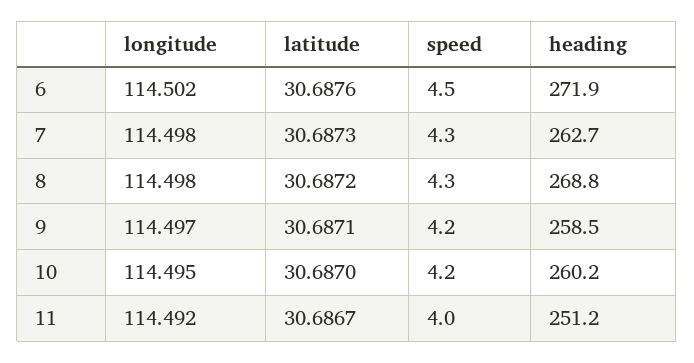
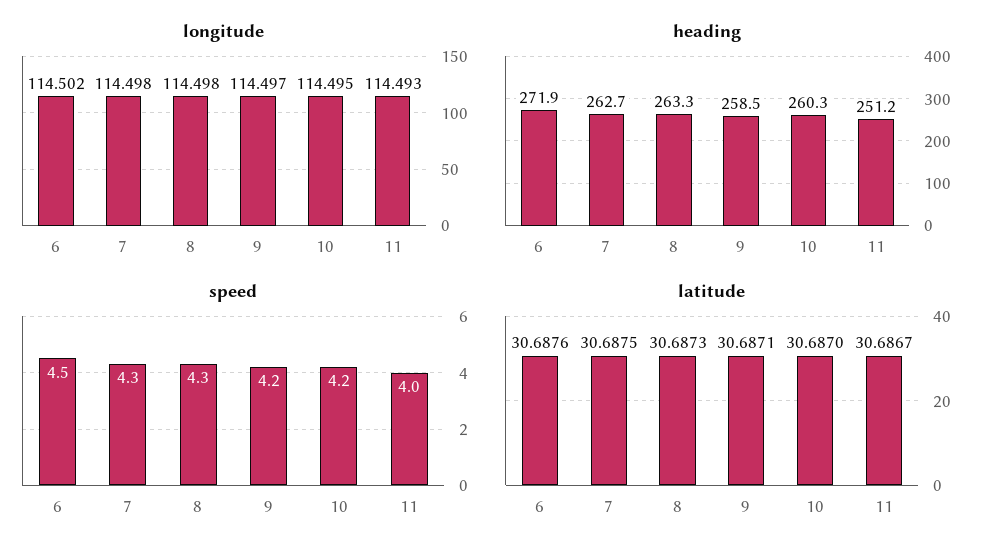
latitude, 7: 30.6873 -> 30.6875
latitude, 8: 30.6872 -> 30.6873
heading, 8: 268.8 -> 263.3
heading, 10: 260.2 -> 260.3
longitude, 11: 114.492 -> 114.493

